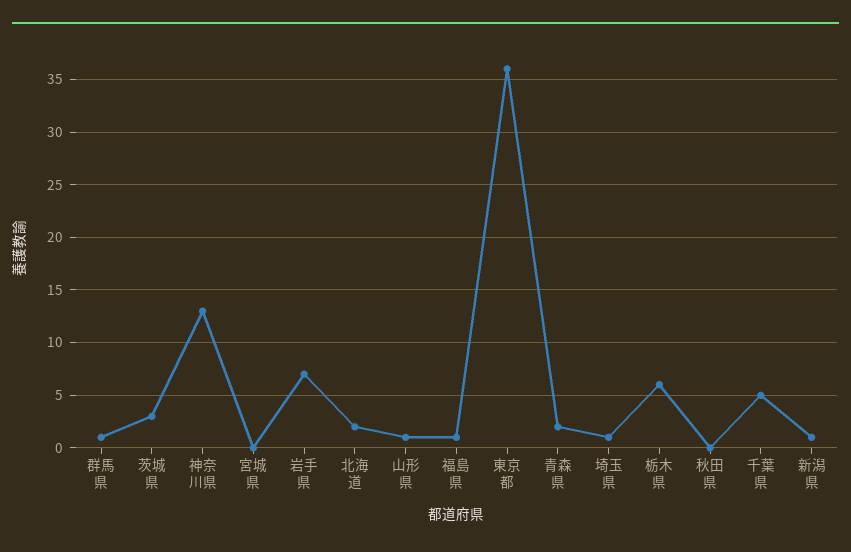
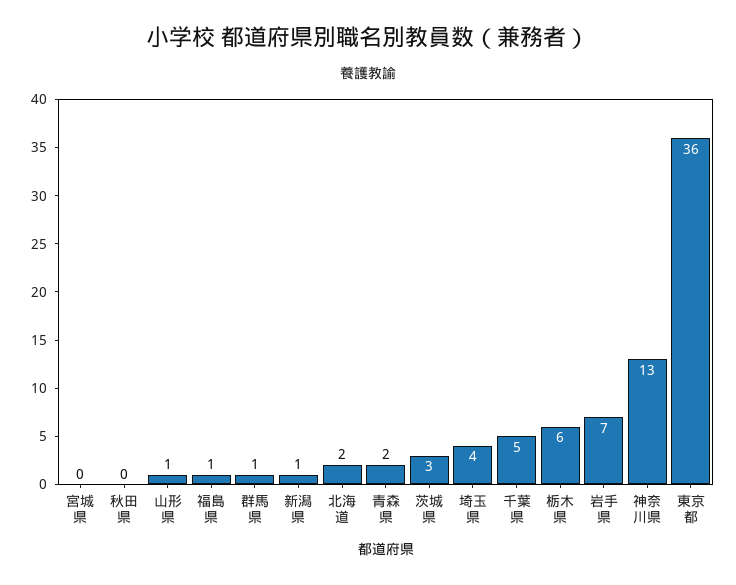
埼玉県: 1 -> 4

